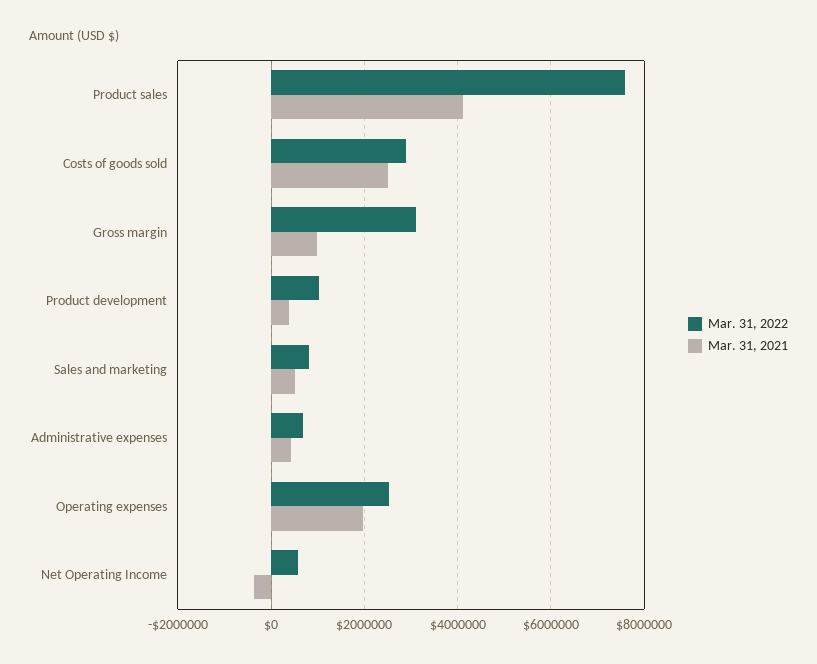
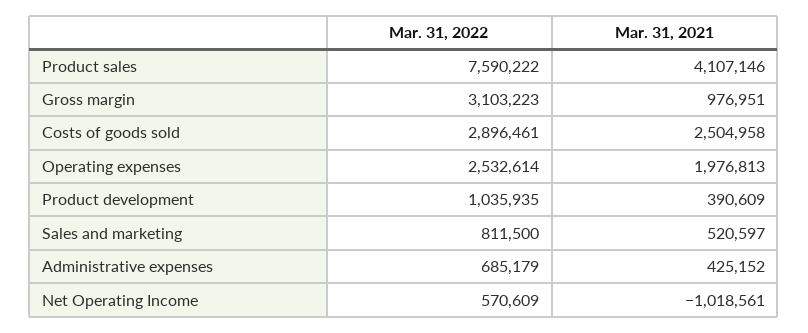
Mar. 31, 2021, Net Operating Income: -400000 -> -1018561

